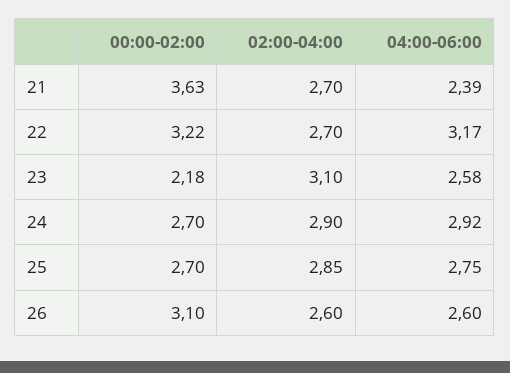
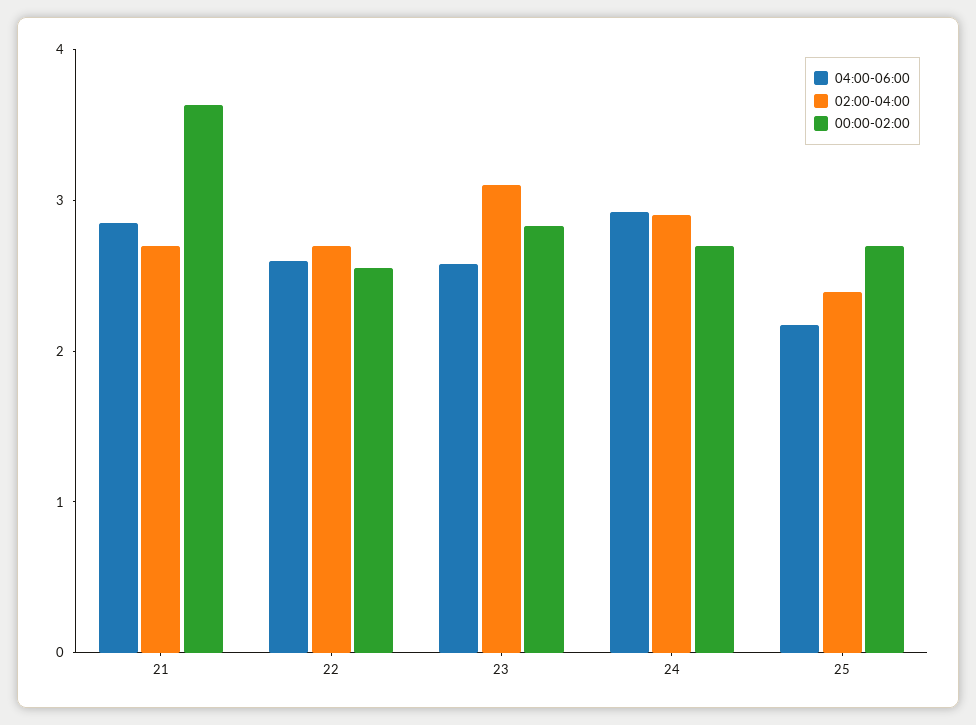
04:00-06:00, 21: 2.39 -> 2.8
00:00-02:00, 22: 3.22 -> 2.6
04:00-06:00, 22: 3.17 -> 2.6
00:00-02:00, 23: 2.18 -> 2.8
02:00-04:00, 25: 2.85 -> 2.4
04:00-06:00, 25: 2.75 -> 2.2
00:00-02:00, 26: 3.1 -> none
02:00-04:00, 26: 2.6 -> none
04:00-06:00, 26: 2.6 -> none

